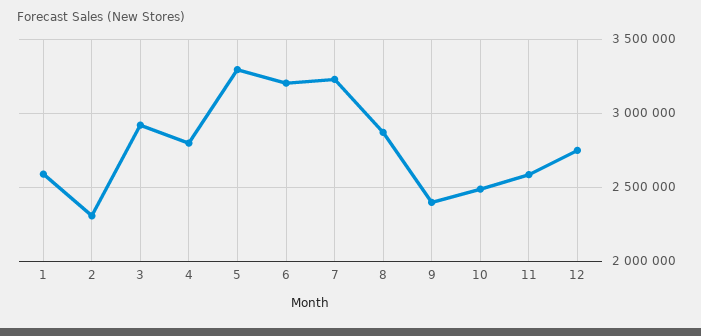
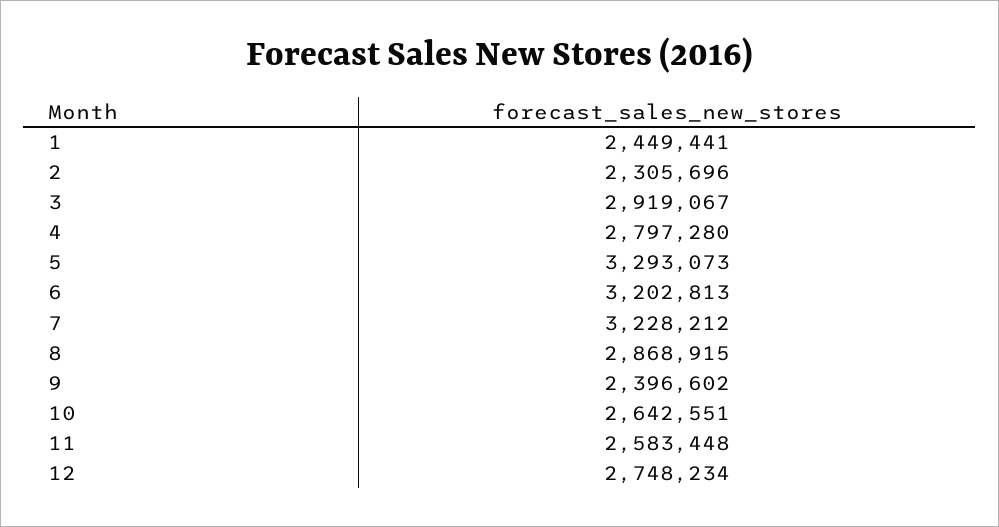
1: 2600000 -> 2449441
10: 2500000 -> 2642551

